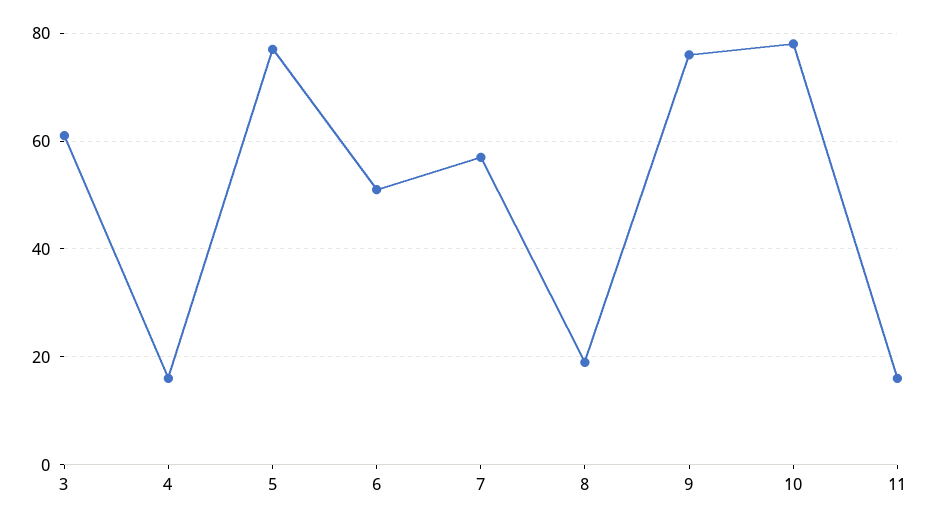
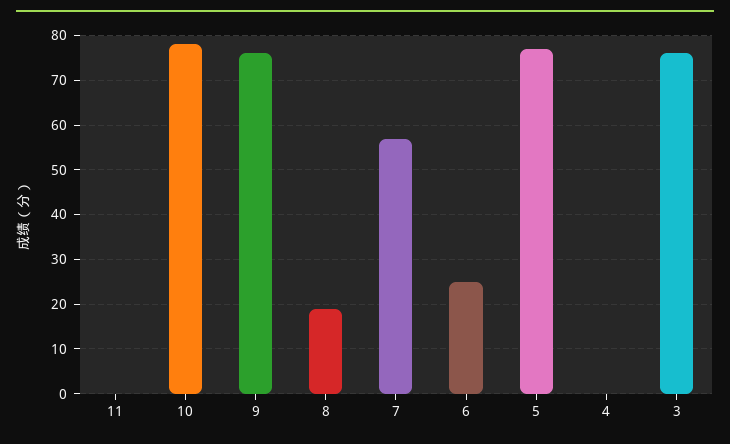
3: 60 -> 75
4: 15 -> 0
6: 50 -> 25
11: 15 -> 0

